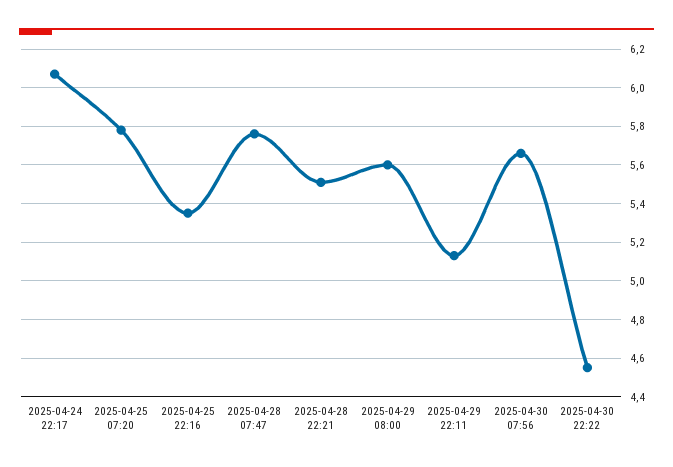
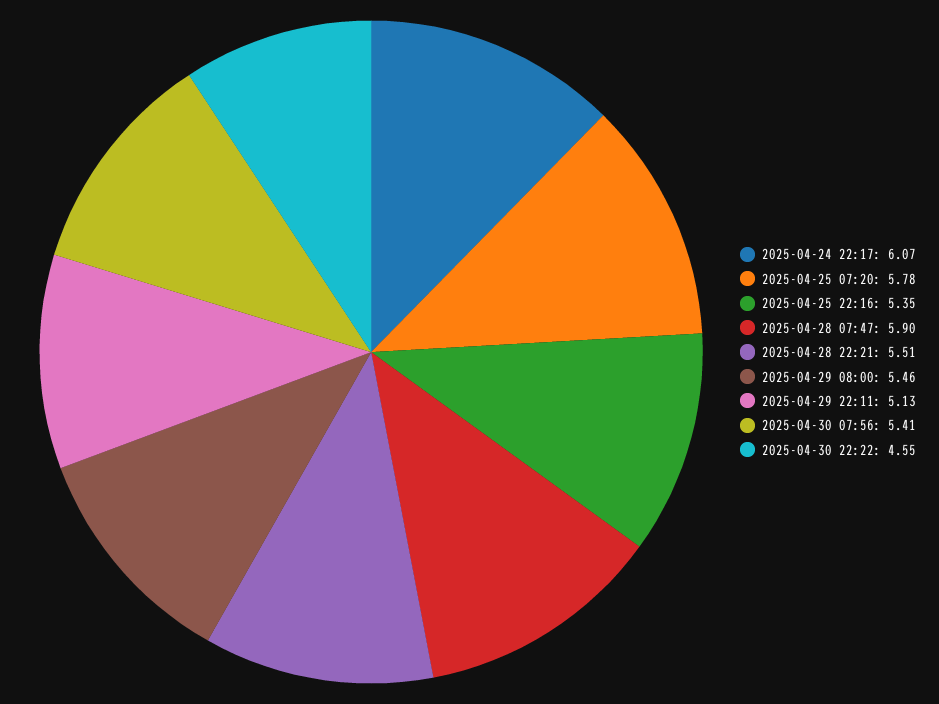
2025-04-28 07:47: 5.75 -> 5.9
2025-04-29 08:00: 5.6 -> 5.46
2025-04-30 07:56: 5.65 -> 5.41

